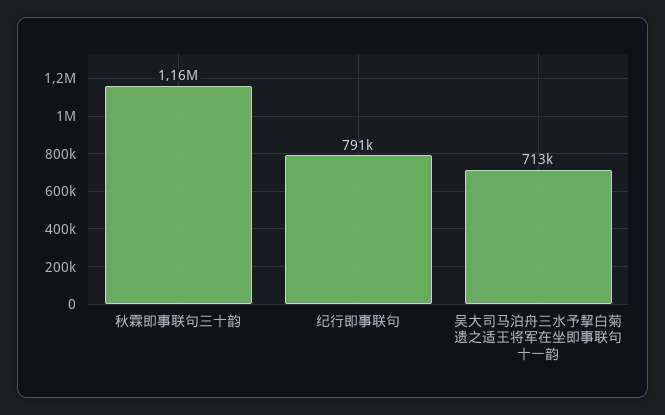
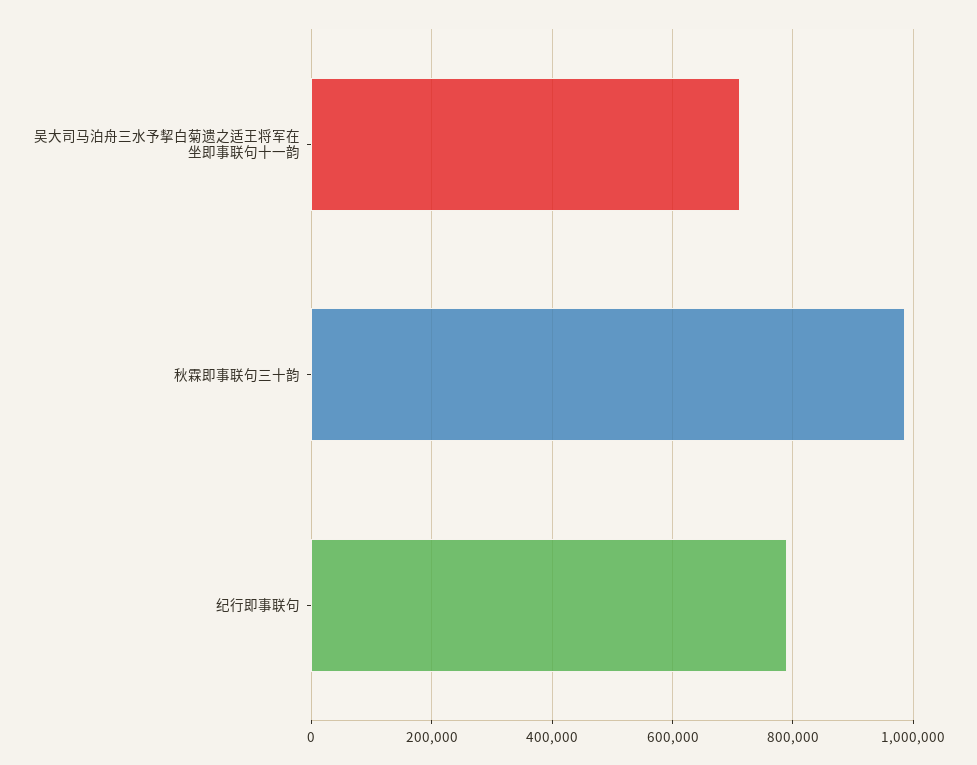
秋霖即事联句三十韵: 1160000 -> 980000

